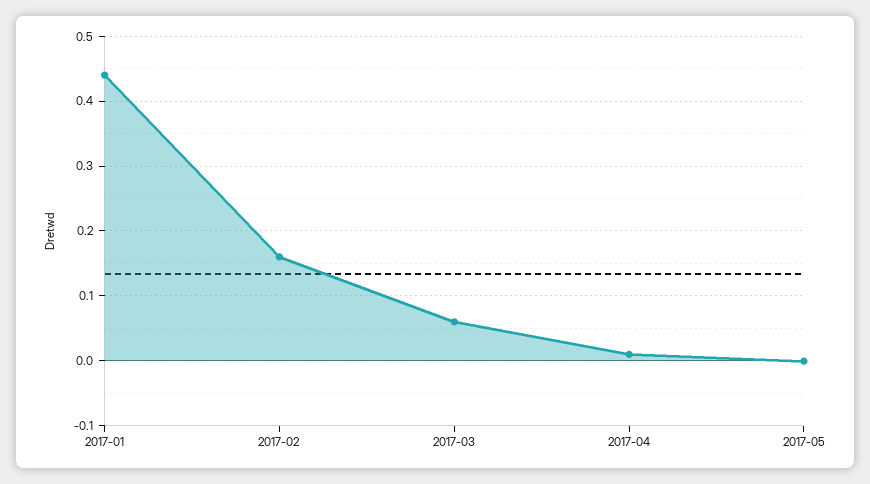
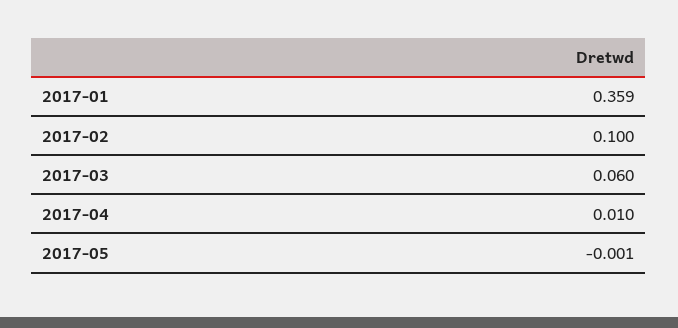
2017-01: 0.44 -> 0.359
2017-02: 0.16 -> 0.1

